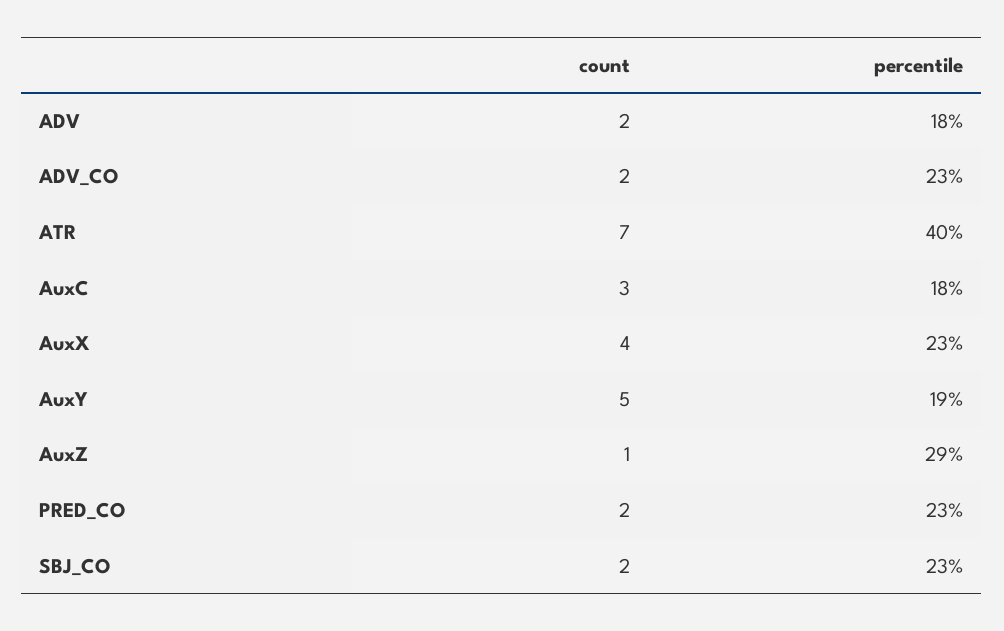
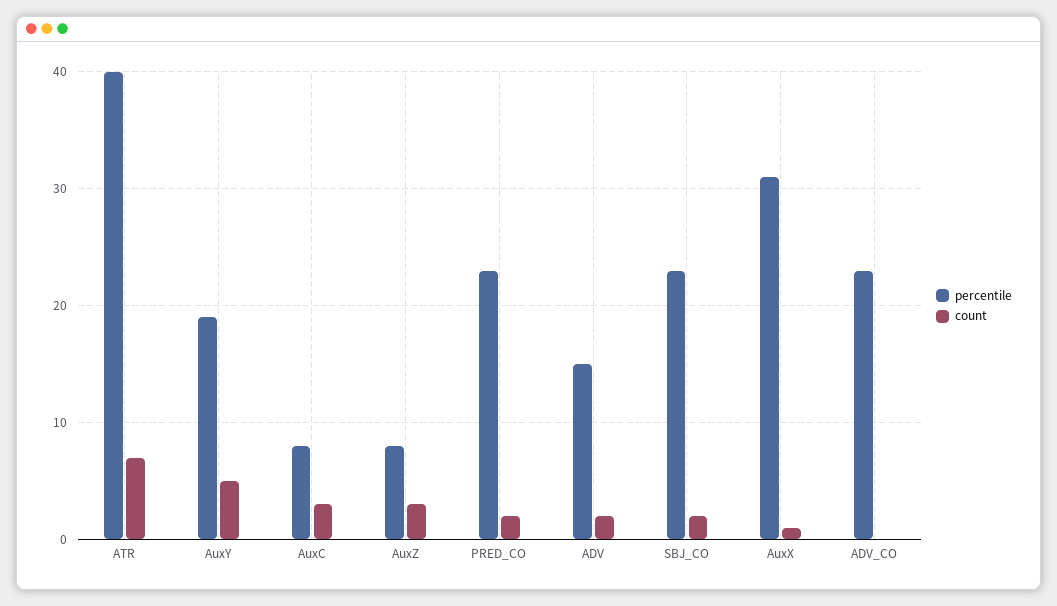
percentile, ADV: 18 -> 15
count, ADV_CO: 2 -> 0
percentile, AuxC: 18 -> 8
count, AuxX: 4 -> 1
percentile, AuxX: 23 -> 31
count, AuxZ: 1 -> 3
percentile, AuxZ: 29 -> 8

